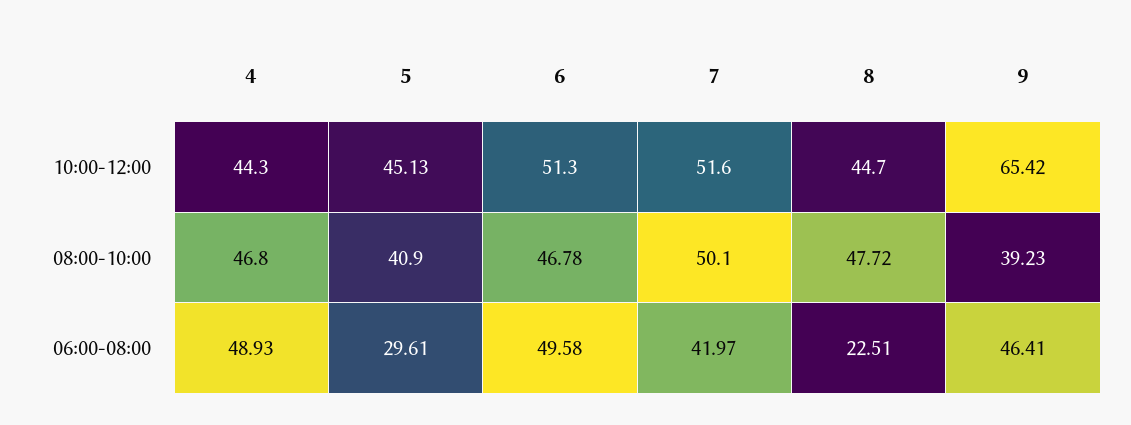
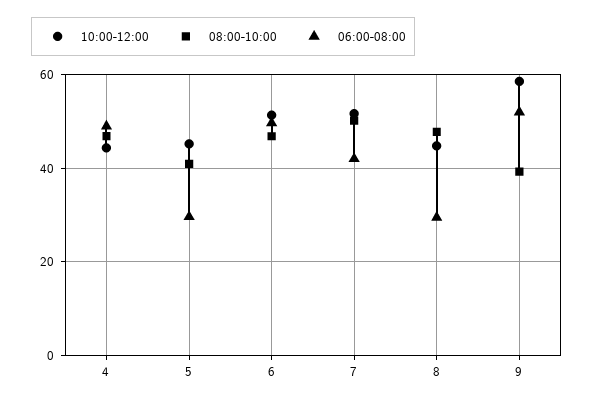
10:00-12:00, 9: 65.42 -> 58
06:00-08:00, 8: 22.51 -> 30
06:00-08:00, 9: 46.41 -> 52

